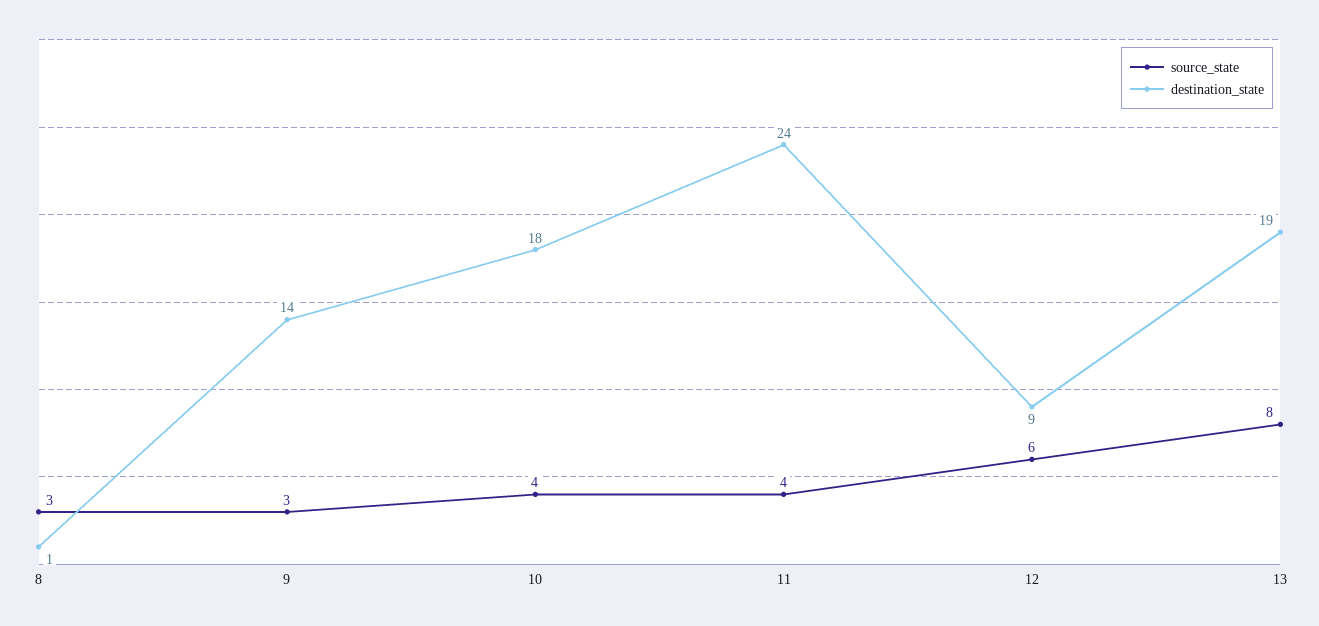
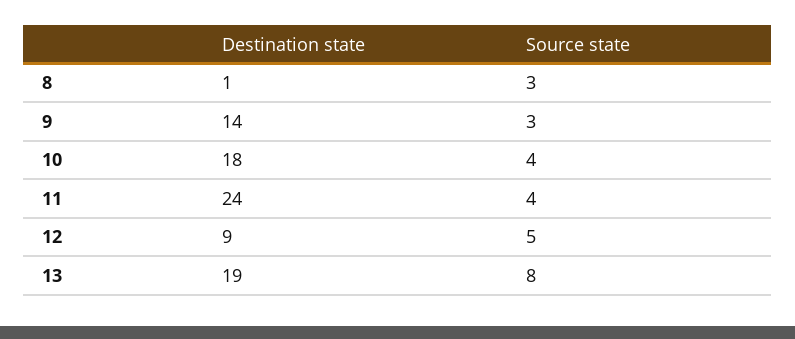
source_state, 12: 6 -> 5

